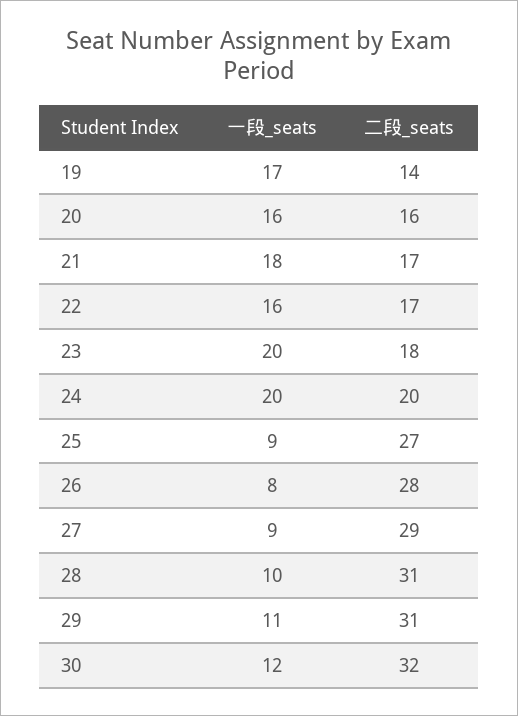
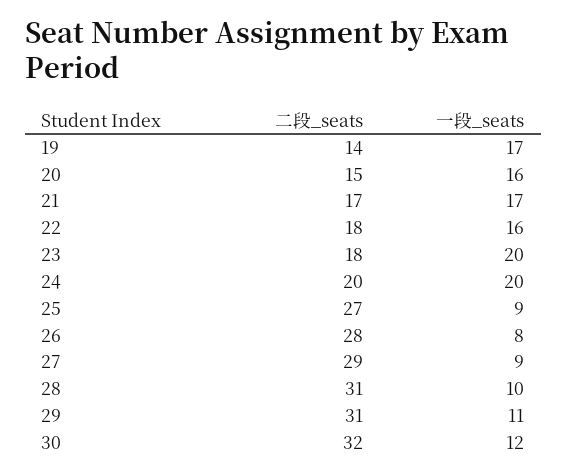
二段_seats, 20: 16 -> 15
一段_seats, 21: 18 -> 17
二段_seats, 22: 17 -> 18

